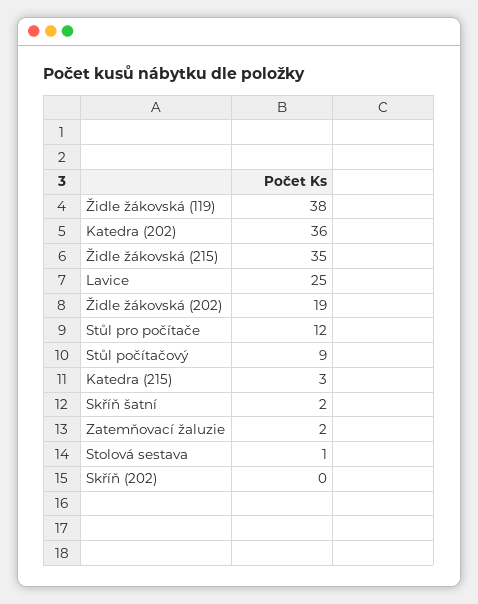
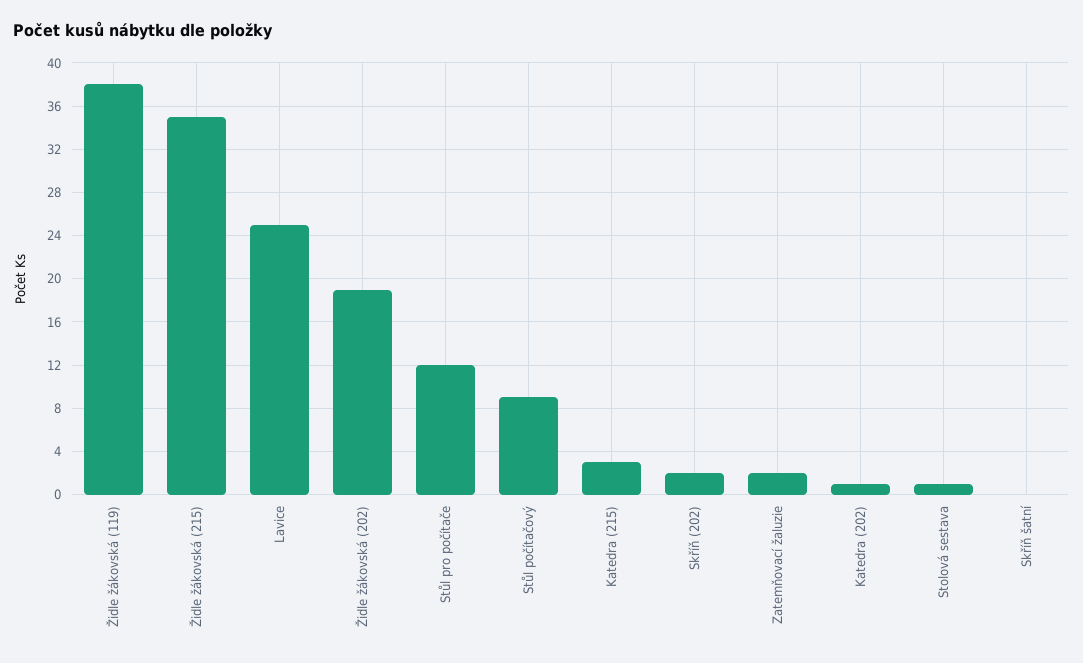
Katedra (202): 36 -> 1
Skříň šatní: 2 -> 0
Skříň (202): 0 -> 2

